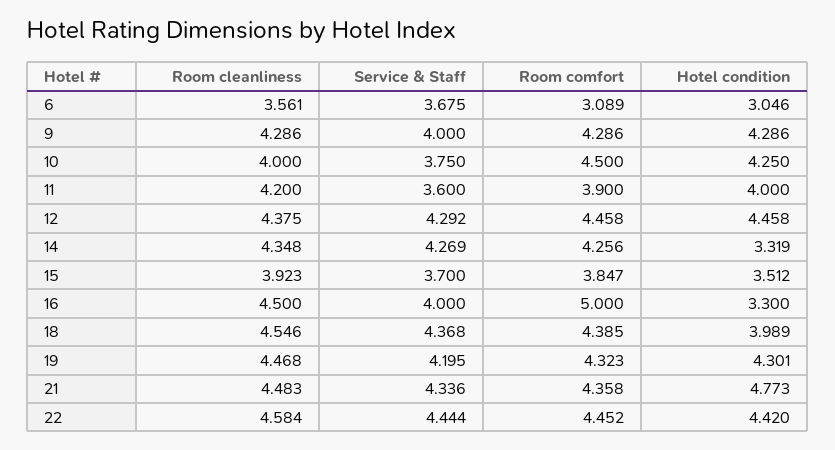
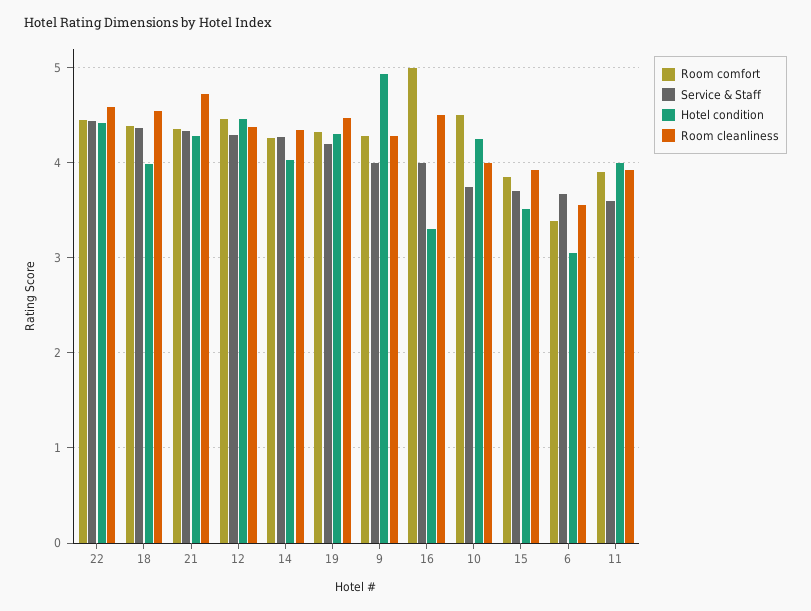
Room comfort, 6: 3.089 -> 3.4
Hotel condition, 9: 4.286 -> 4.9
Room cleanliness, 11: 4.2 -> 3.9
Hotel condition, 14: 3.319 -> 4
Room cleanliness, 21: 4.483 -> 4.7
Hotel condition, 21: 4.773 -> 4.3

